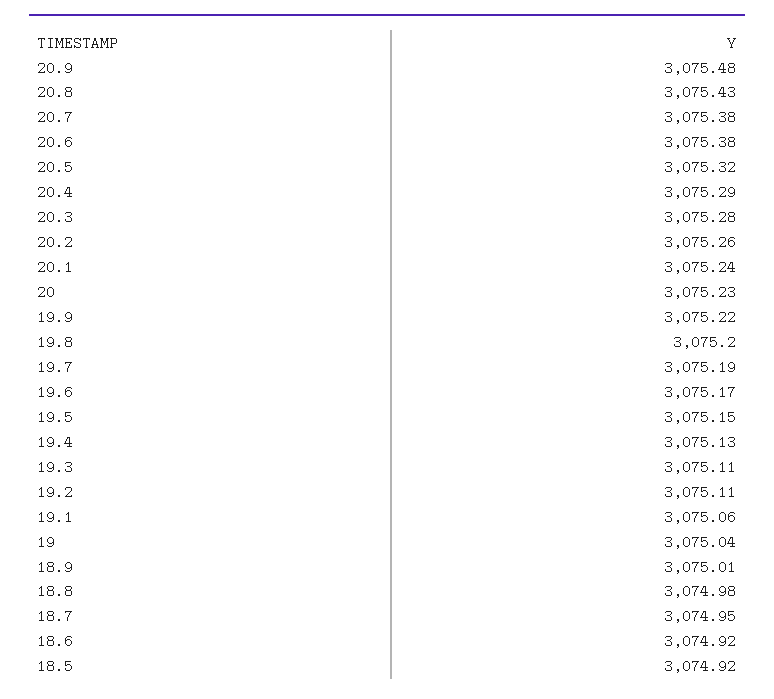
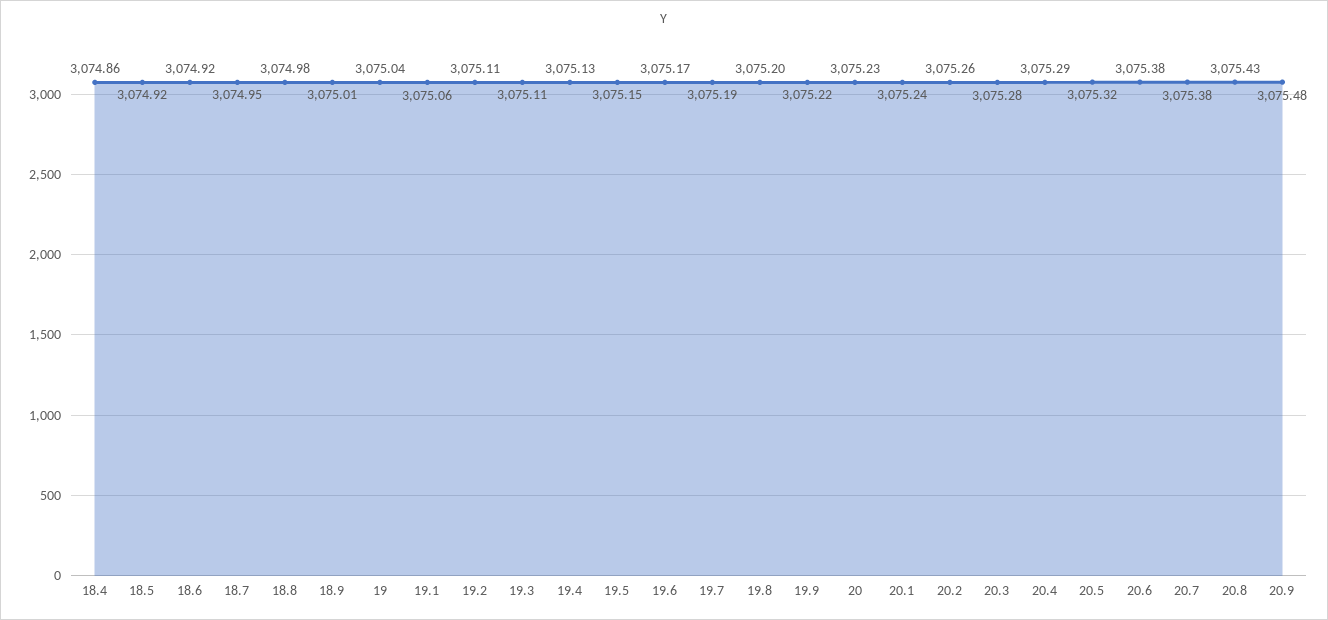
18.4: none -> 3074.86

